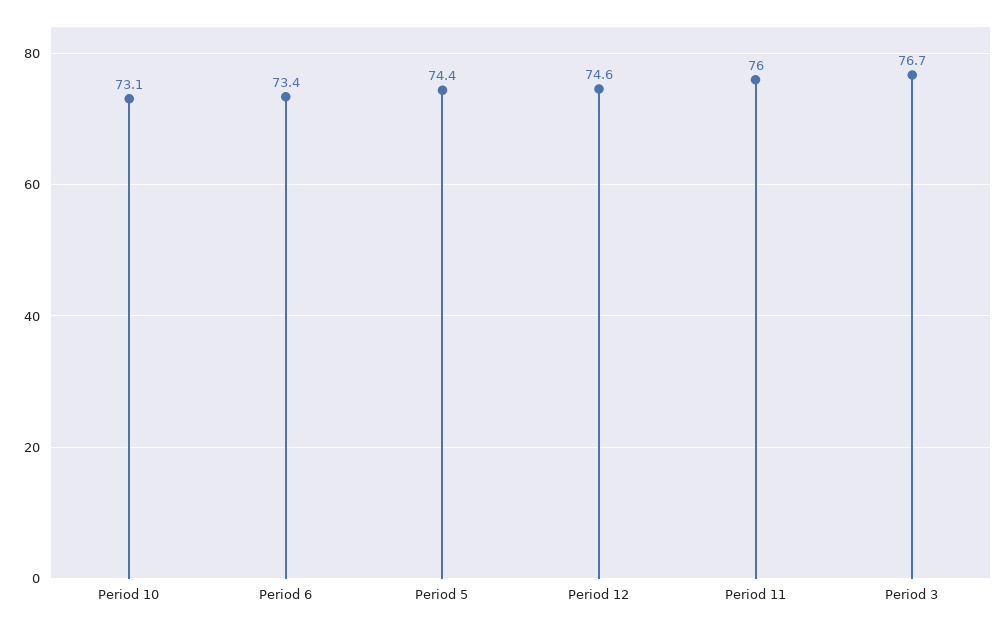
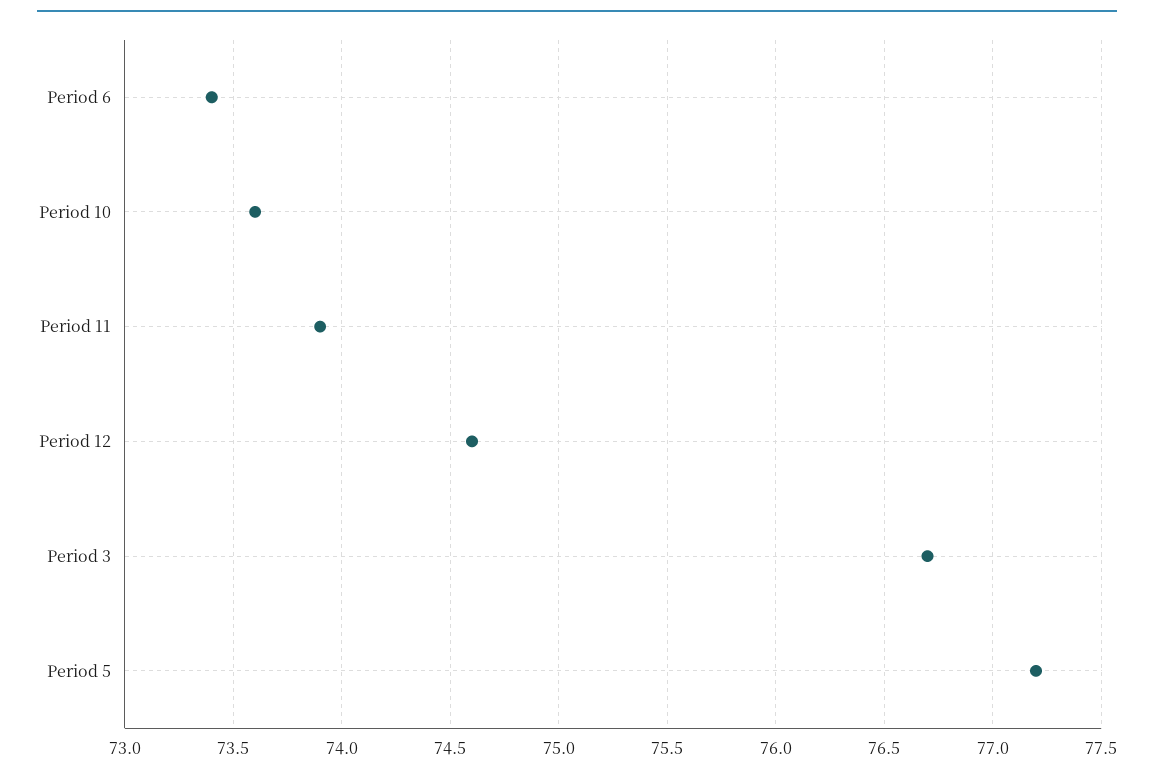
Period 10: 73.1 -> 73.6
Period 5: 74.4 -> 77.2
Period 11: 76 -> 73.9

